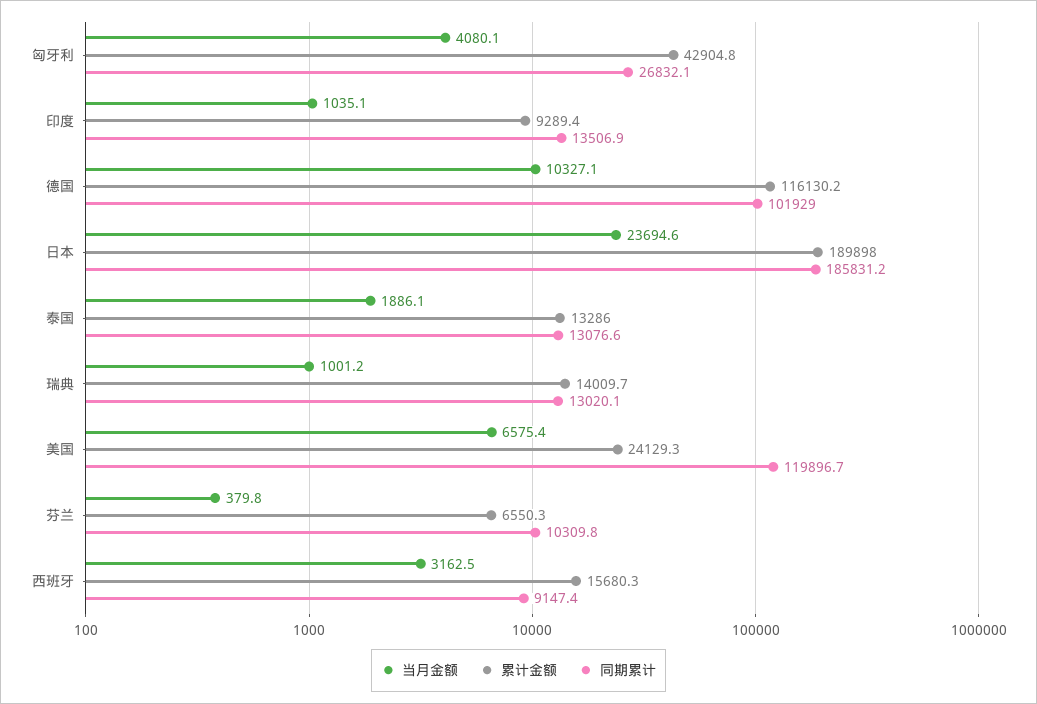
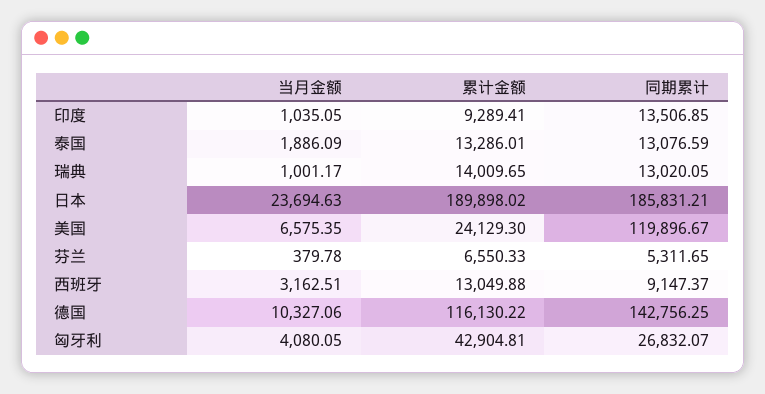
同期累计, 德国: 101929 -> 142756.25
同期累计, 芬兰: 10309.8 -> 5311.65
累计金额, 西班牙: 15680.3 -> 13049.88

